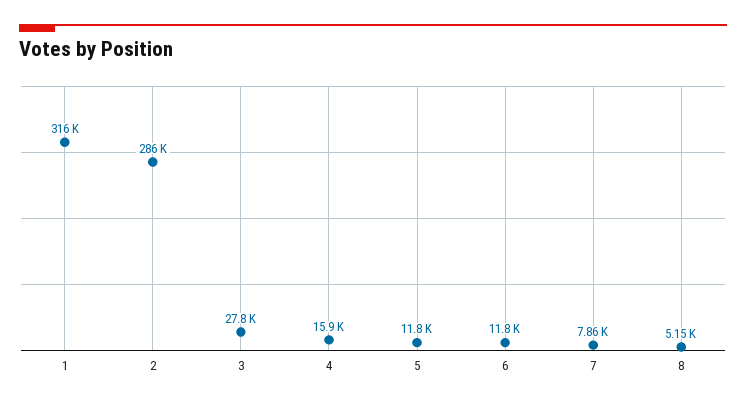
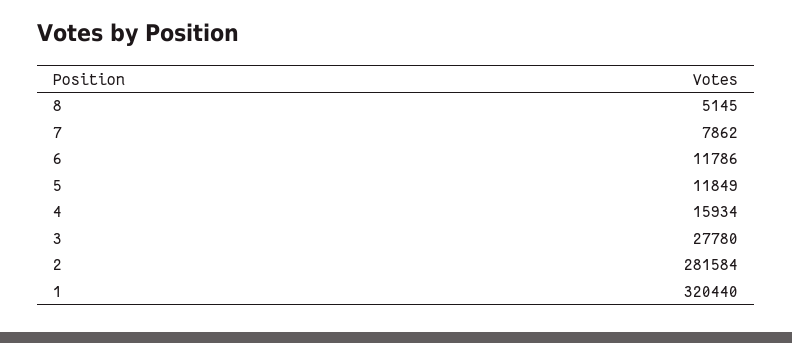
1: 316000 -> 320440
2: 286000 -> 281584

